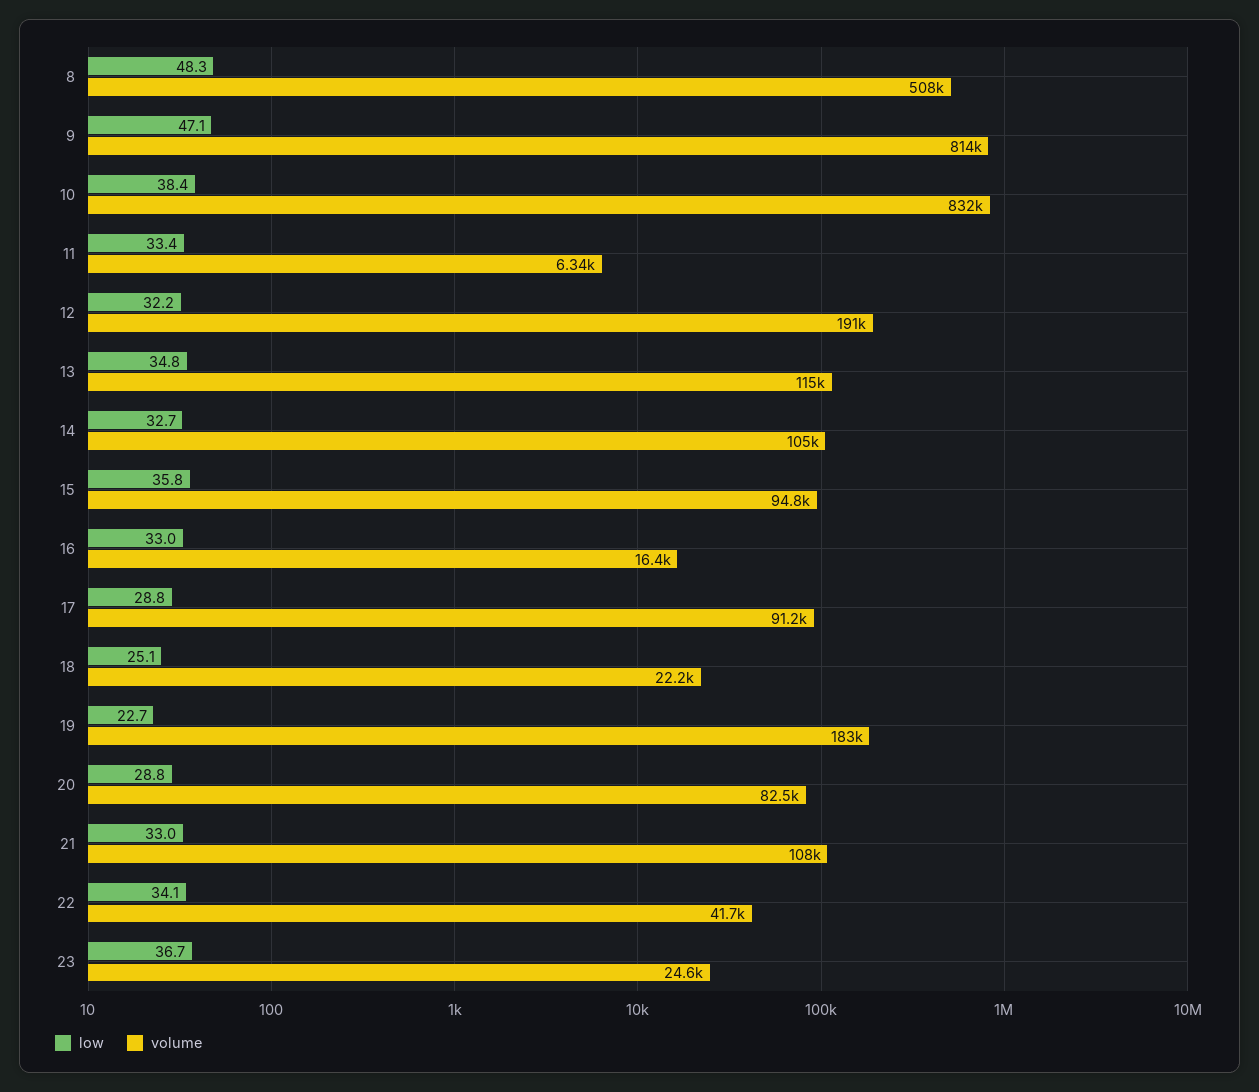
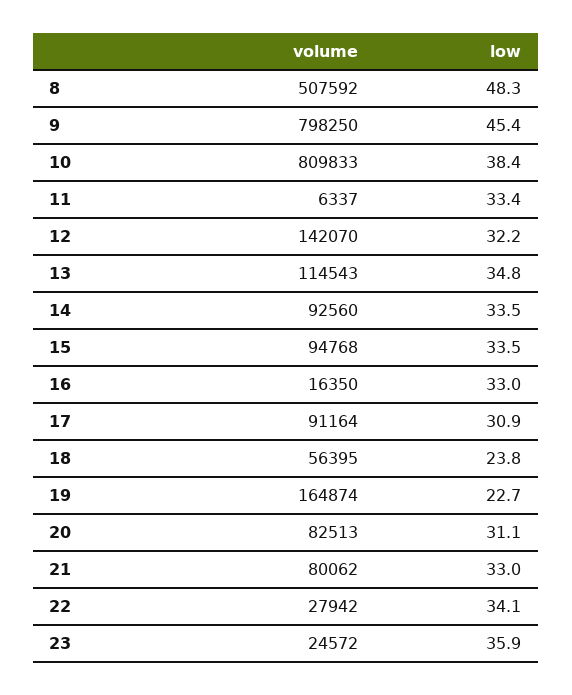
low, 9: 47.1 -> 45.4
volume, 9: 814000 -> 798250
volume, 10: 832000 -> 809833
volume, 12: 191000 -> 142070
low, 14: 32.7 -> 33.5
volume, 14: 105000 -> 92560
low, 15: 35.8 -> 33.5
low, 17: 28.8 -> 30.9
low, 18: 25.1 -> 23.8
volume, 18: 22200 -> 56395
volume, 19: 183000 -> 164874
low, 20: 28.8 -> 31.1
volume, 21: 108000 -> 80062
volume, 22: 41700 -> 27942
low, 23: 36.7 -> 35.9

